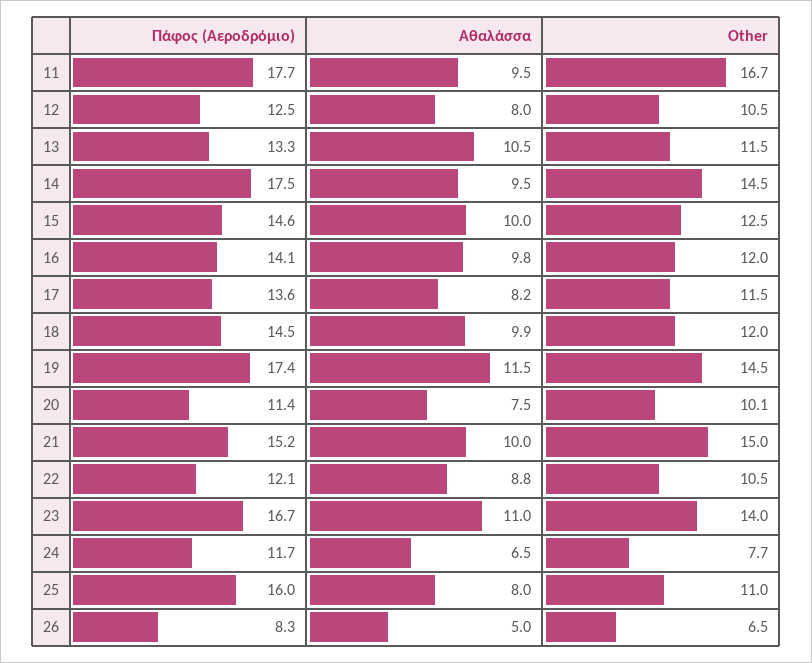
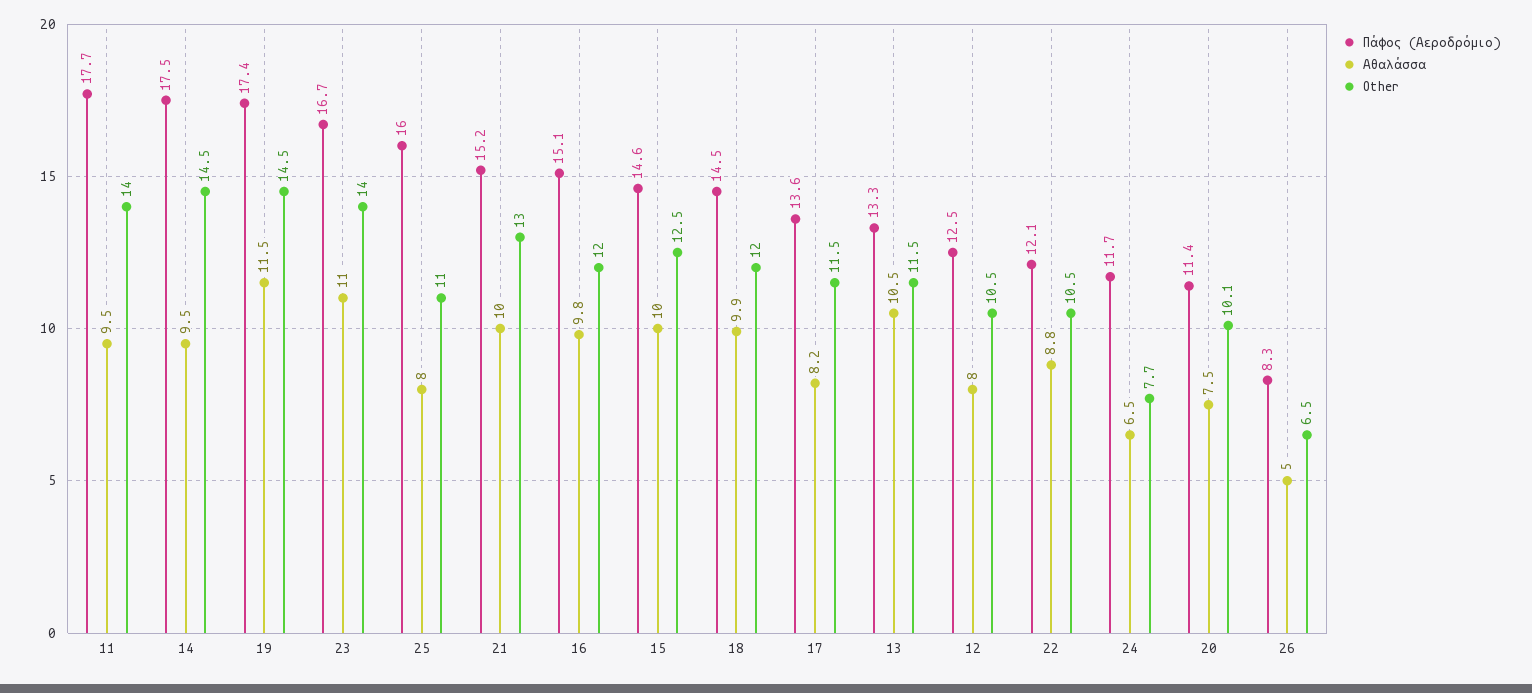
Other, 11: 16.7 -> 14
Πάφος (Αεροδρόμιο), 16: 14.1 -> 15.1
Other, 21: 15 -> 13

